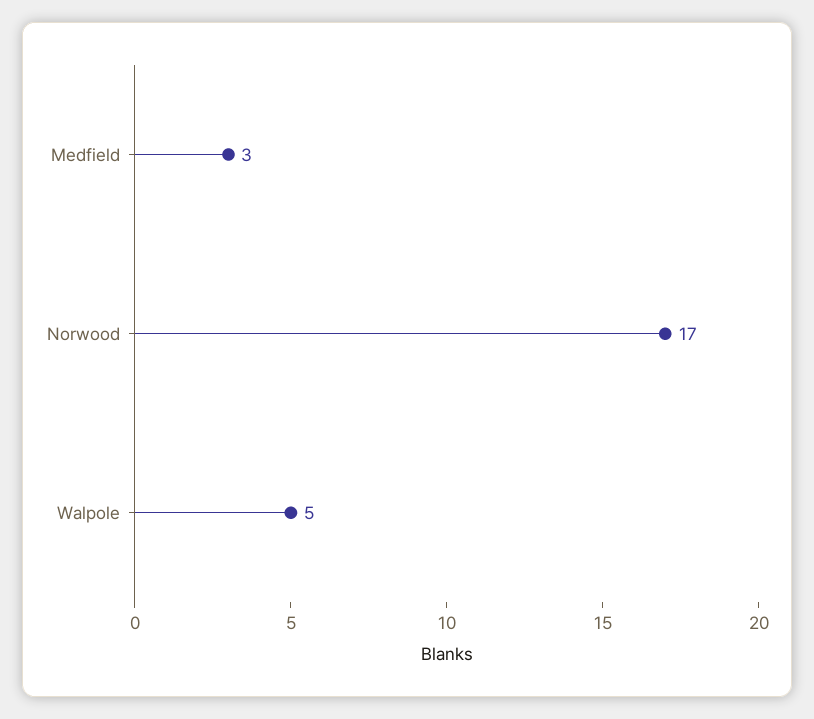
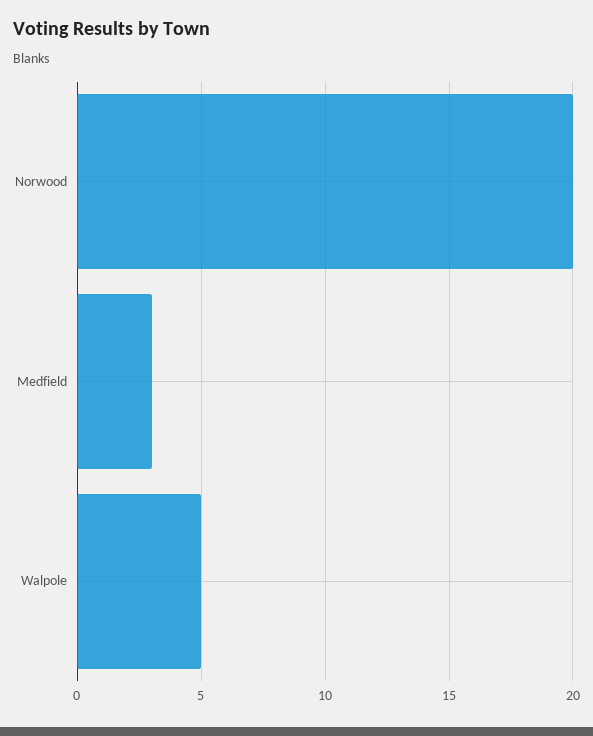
Norwood: 17 -> 20

